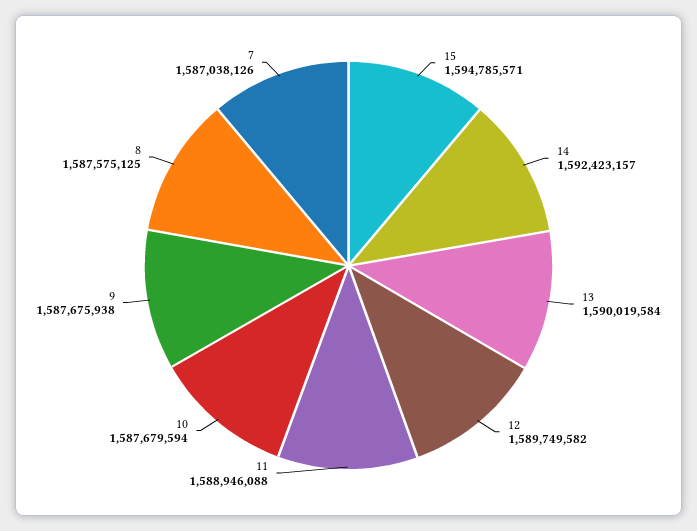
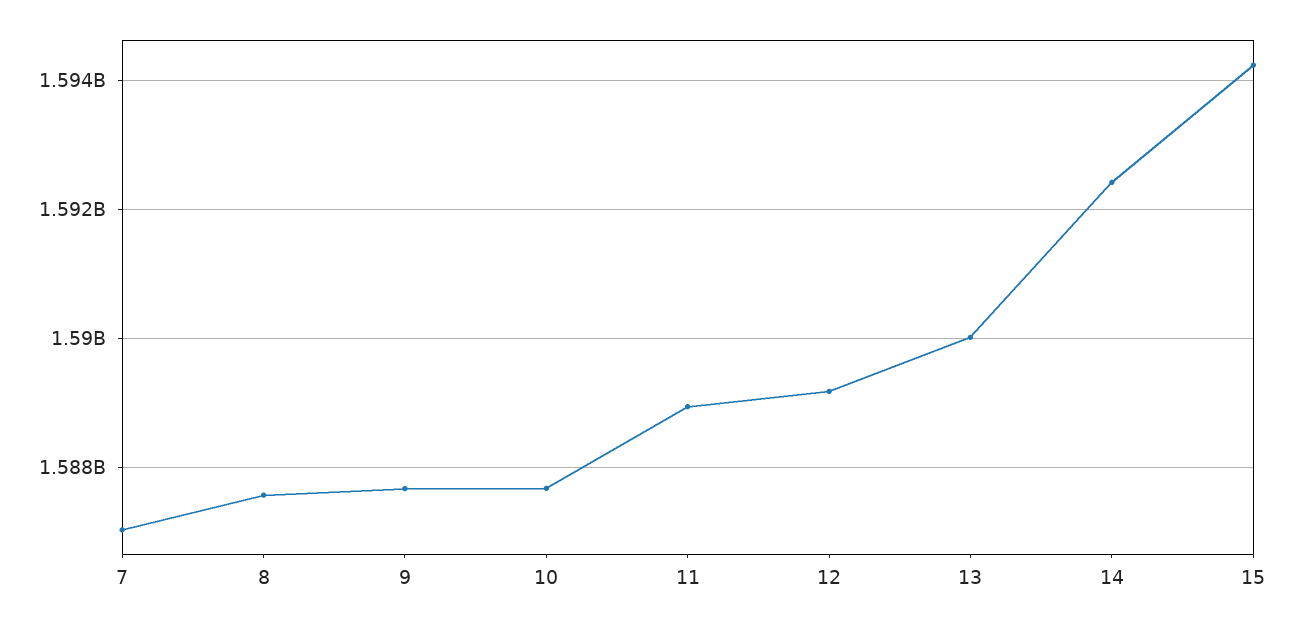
15: 1594785571 -> 1594200000
12: 1589749582 -> 1589200000

